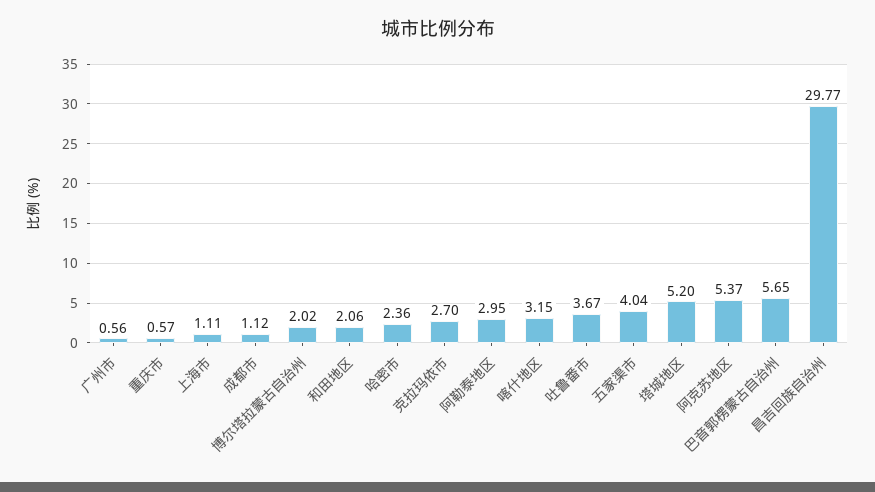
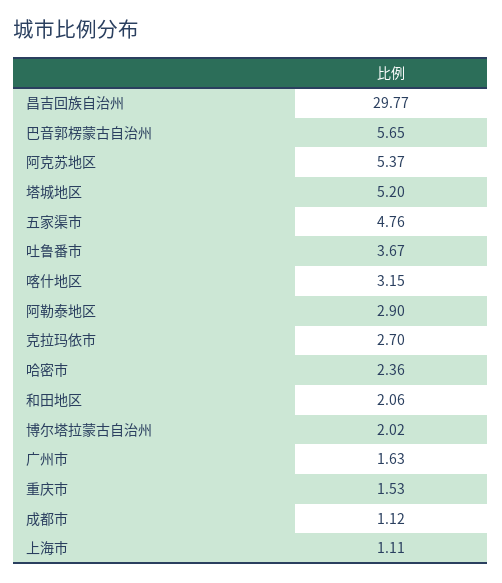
广州市: 0.56 -> 1.63
重庆市: 0.57 -> 1.53
阿勒泰地区: 2.95 -> 2.9
五家渠市: 4.04 -> 4.76

